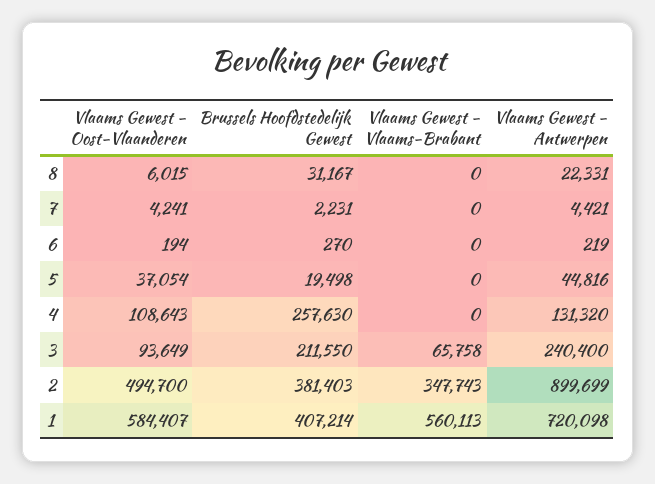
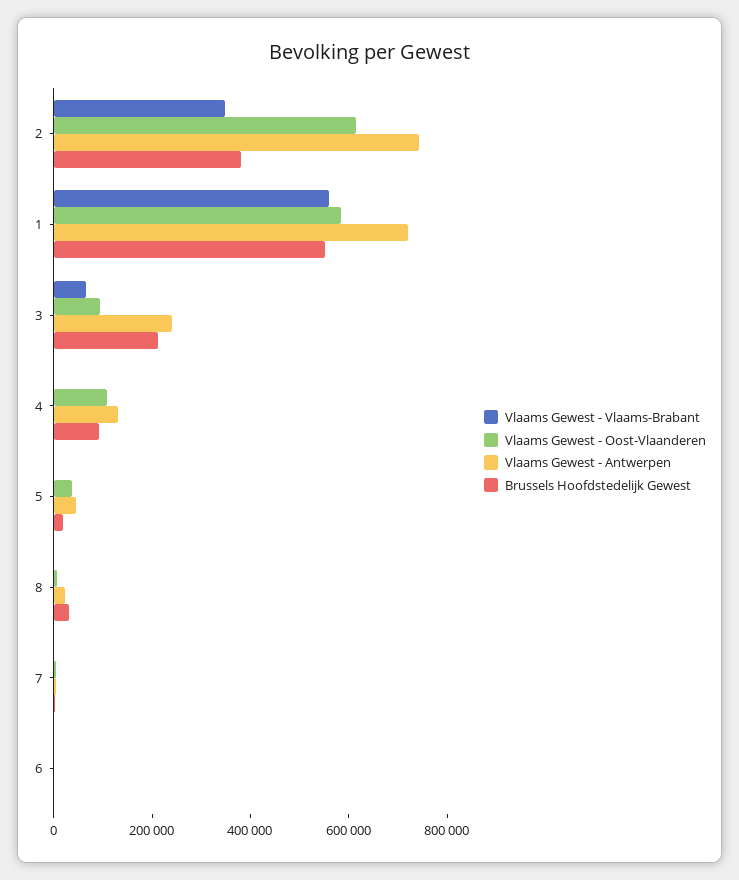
Brussels Hoofdstedelijk Gewest, 4: 257630 -> 100000
Vlaams Gewest - Oost-Vlaanderen, 2: 494700 -> 600000
Vlaams Gewest - Antwerpen, 2: 899699 -> 750000
Brussels Hoofdstedelijk Gewest, 1: 407214 -> 550000

